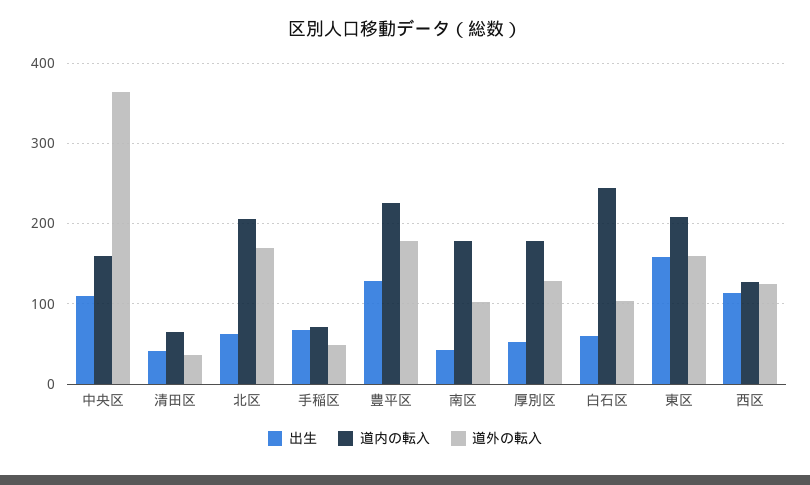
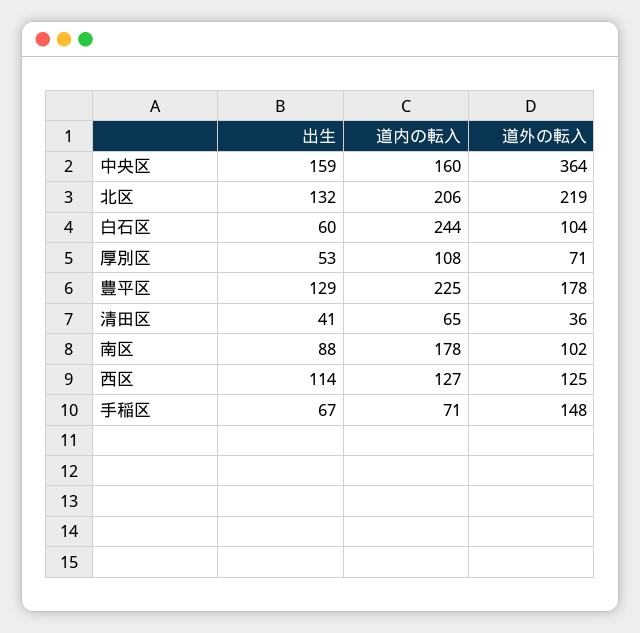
出生, 中央区: 110 -> 159
出生, 北区: 60 -> 132
道外の転入, 北区: 170 -> 219
道外の転入, 手稲区: 50 -> 148
出生, 南区: 40 -> 88
道内の転入, 厚別区: 180 -> 108
道外の転入, 厚別区: 130 -> 71
出生, 東区: 160 -> none
道内の転入, 東区: 210 -> none
道外の転入, 東区: 160 -> none

